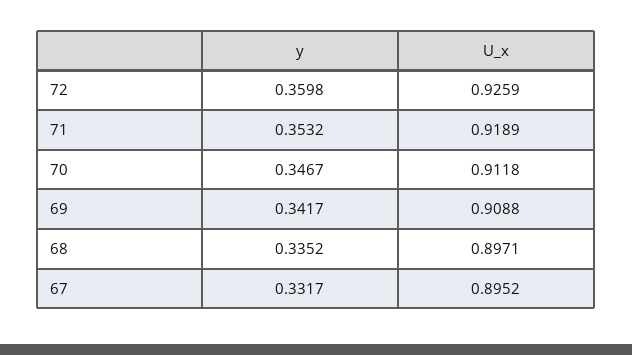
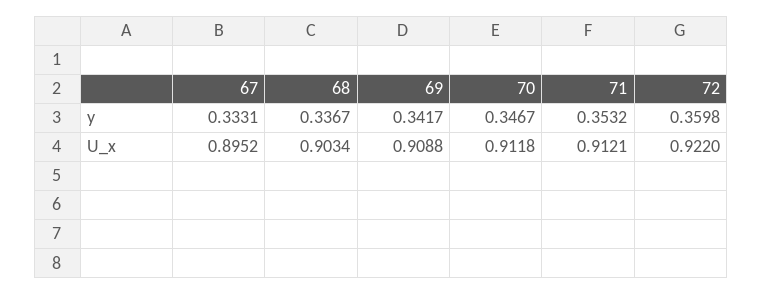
U_x, 72: 0.9259 -> 0.922
U_x, 71: 0.9189 -> 0.9121
y, 68: 0.3352 -> 0.3367
U_x, 68: 0.8971 -> 0.9034
y, 67: 0.3317 -> 0.3331

